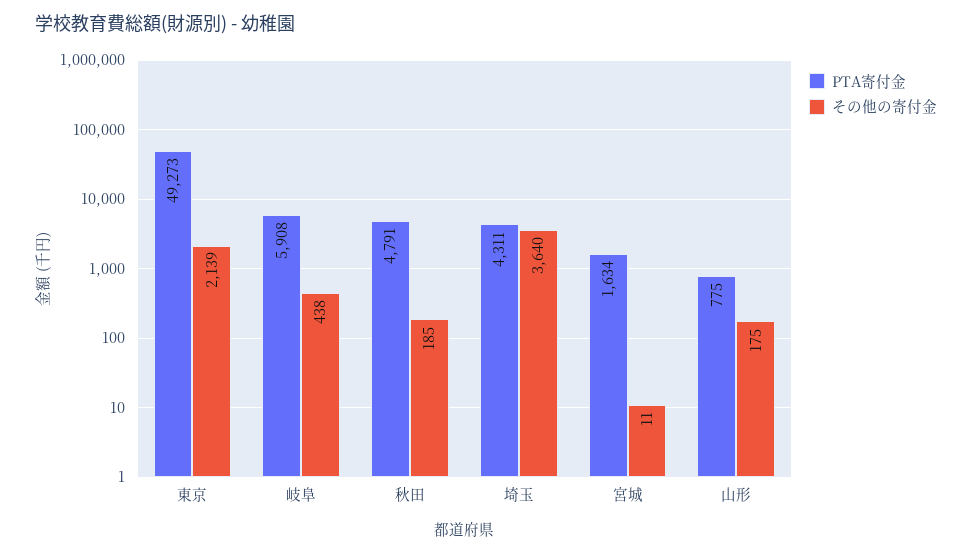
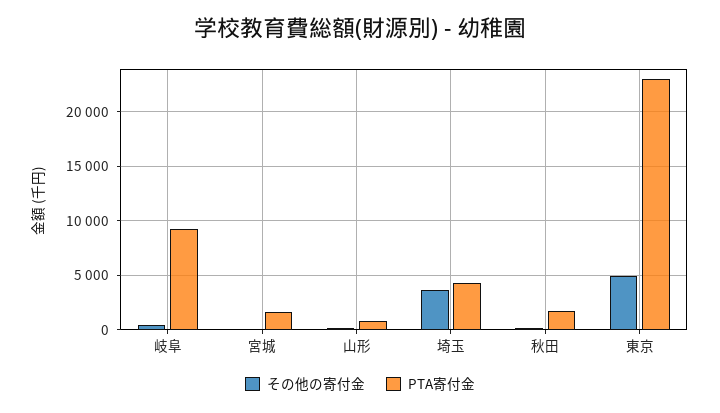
PTA寄付金, 東京: 49273 -> 23000
その他の寄付金, 東京: 2139 -> 5000
PTA寄付金, 岐阜: 5908 -> 9000
PTA寄付金, 秋田: 4791 -> 2000

